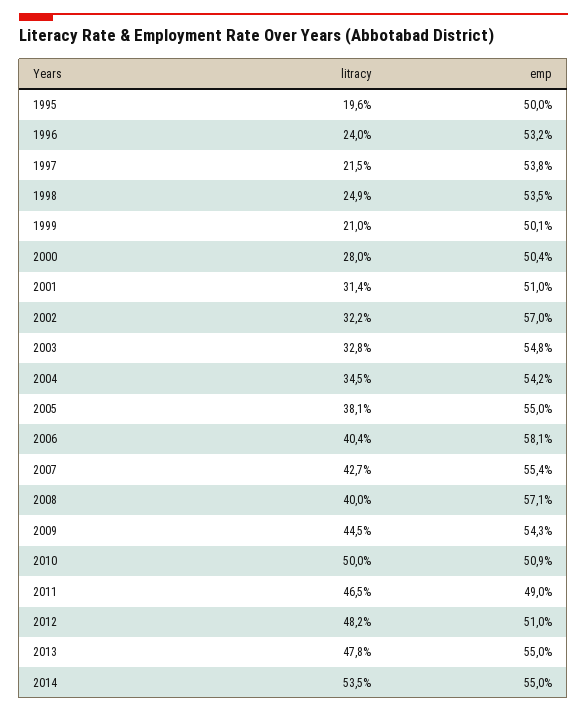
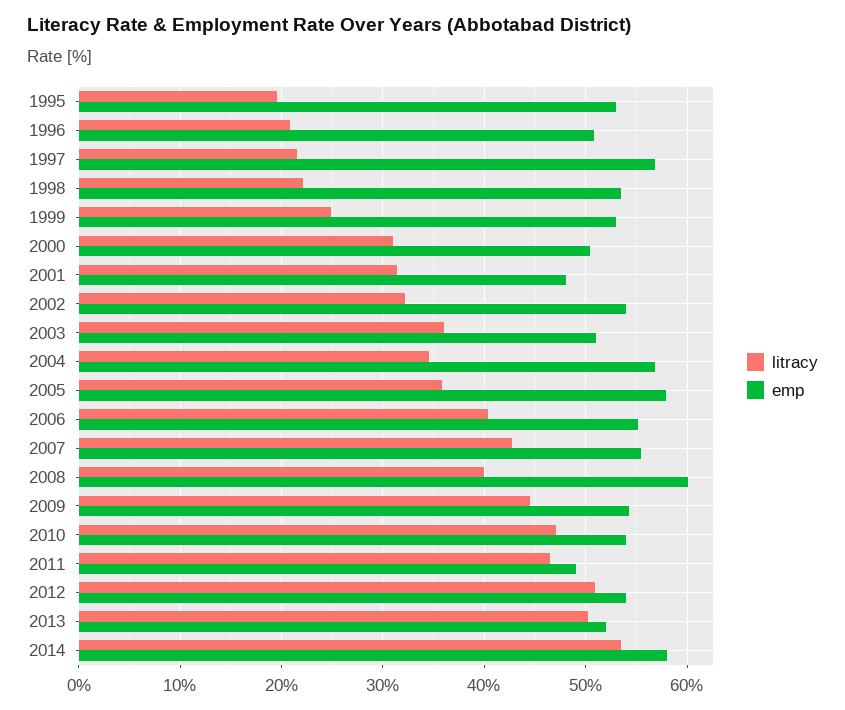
emp, 1995: 50 -> 53
litracy, 1996: 24 -> 21
emp, 1996: 53.2 -> 51
emp, 1997: 53.8 -> 57
litracy, 1998: 24.9 -> 22
litracy, 1999: 21 -> 25
emp, 1999: 50.1 -> 53
litracy, 2000: 28 -> 31
emp, 2001: 51 -> 48
emp, 2002: 57 -> 54
litracy, 2003: 32.8 -> 36
emp, 2003: 54.8 -> 51
emp, 2004: 54.2 -> 57
litracy, 2005: 38.1 -> 36
emp, 2005: 55 -> 58
emp, 2006: 58.1 -> 55
emp, 2008: 57.1 -> 60
litracy, 2010: 50 -> 47
emp, 2010: 50.9 -> 54
litracy, 2012: 48.2 -> 51
emp, 2012: 51 -> 54
litracy, 2013: 47.8 -> 50
emp, 2013: 55 -> 52
emp, 2014: 55 -> 58

